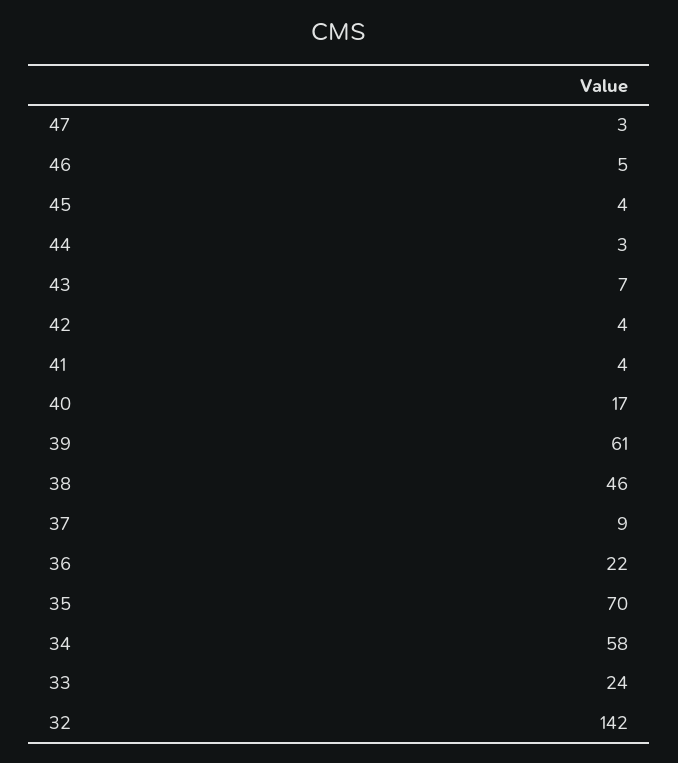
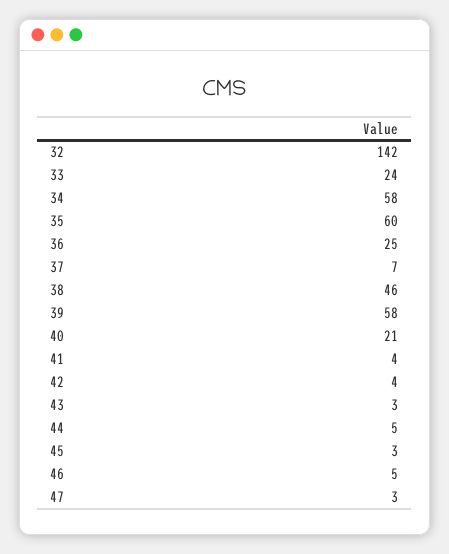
45: 4 -> 3
44: 3 -> 5
43: 7 -> 3
40: 17 -> 21
39: 61 -> 58
37: 9 -> 7
36: 22 -> 25
35: 70 -> 60

